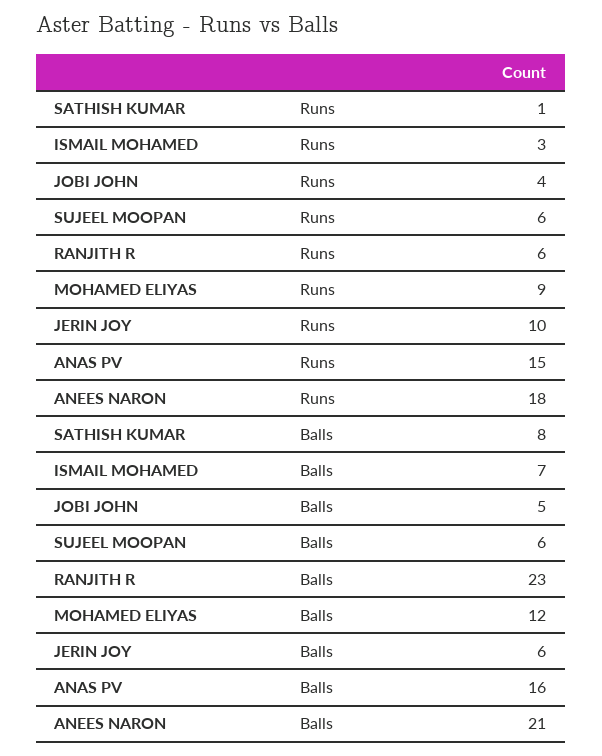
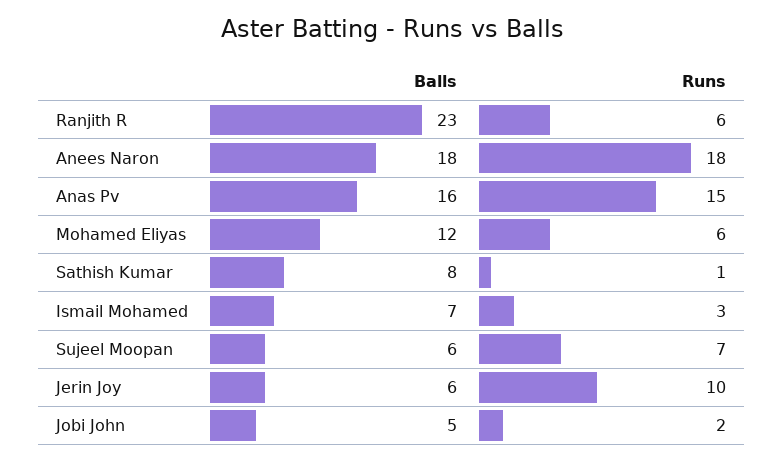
JOBI JOHN, Runs: 4 -> 2
SUJEEL MOOPAN, Runs: 6 -> 7
MOHAMED ELIYAS, Runs: 9 -> 6
ANEES NARON, Balls: 21 -> 18

